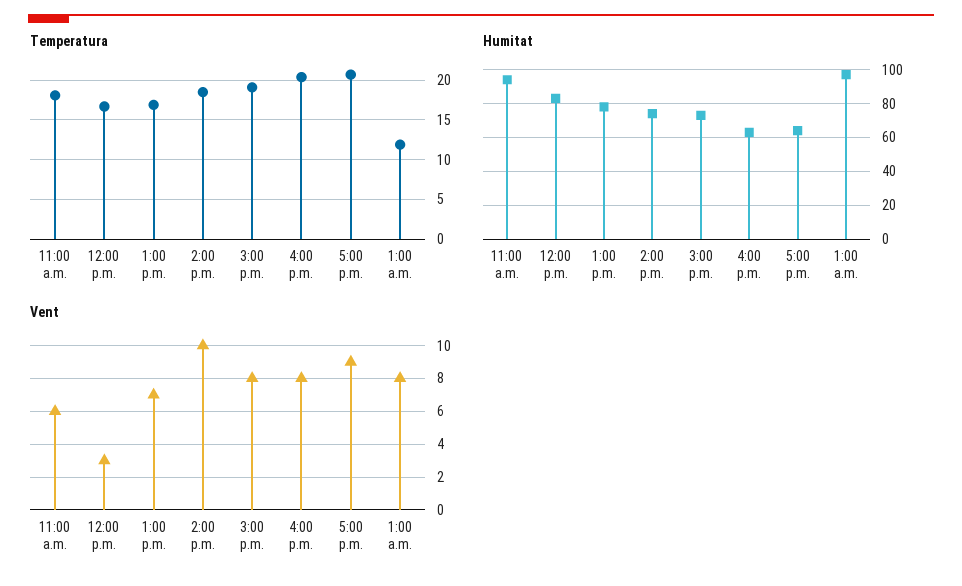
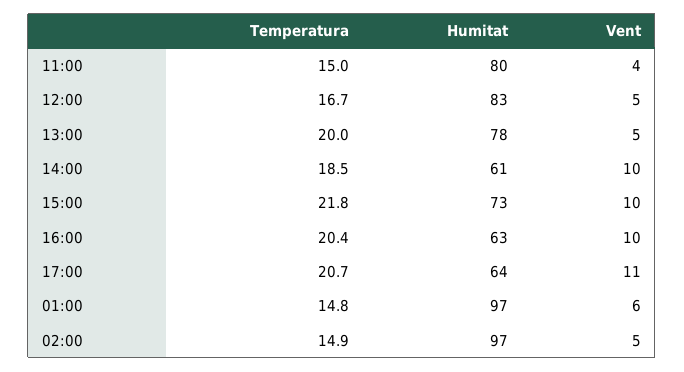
Temperatura, 11:00 a.m.: 18 -> 15
Temperatura, 1:00 p.m.: 17 -> 20
Temperatura, 3:00 p.m.: 19 -> 21.8
Temperatura, 1:00 a.m.: 12 -> 14.8
Humitat, 11:00 a.m.: 95 -> 80
Humitat, 2:00 p.m.: 75 -> 61
Vent, 11:00 a.m.: 6 -> 4
Vent, 12:00 p.m.: 3 -> 5
Vent, 1:00 p.m.: 7 -> 5
Vent, 3:00 p.m.: 8 -> 10
Vent, 4:00 p.m.: 8 -> 10
Vent, 5:00 p.m.: 9 -> 11
Vent, 1:00 a.m.: 8 -> 6
Temperatura, 02:00: none -> 14.9
Humitat, 02:00: none -> 97
Vent, 02:00: none -> 5

